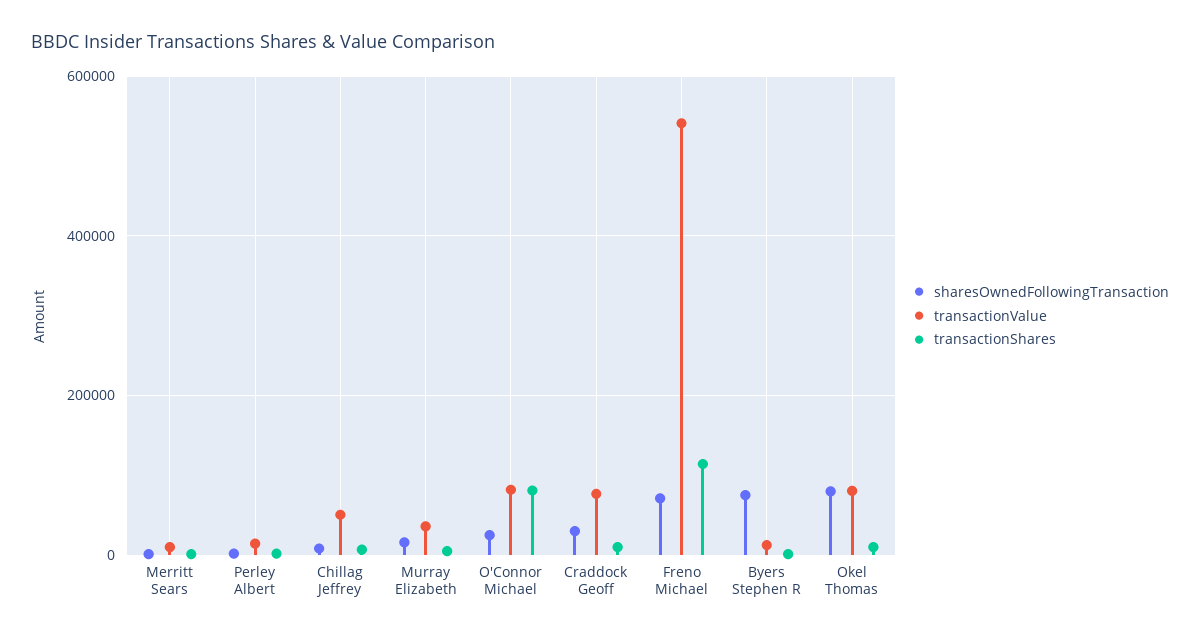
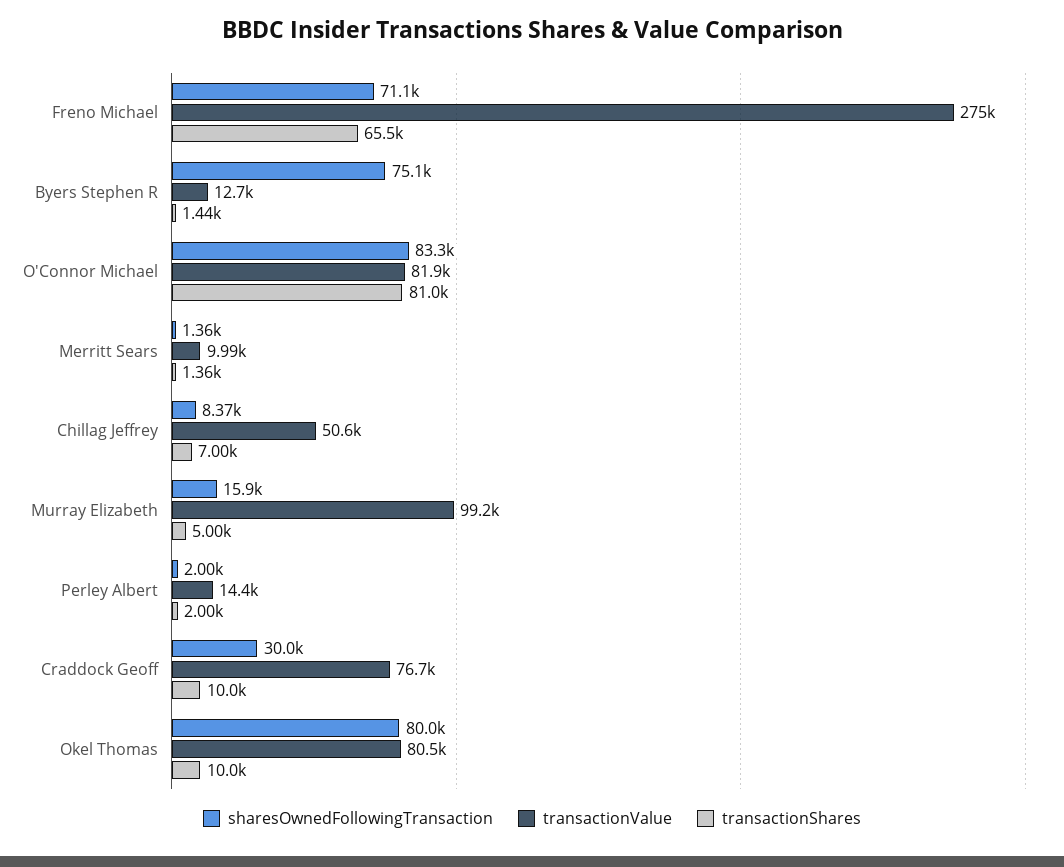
transactionValue, Murray Elizabeth: 40000 -> 99200
sharesOwnedFollowingTransaction, O'Connor Michael: 20000 -> 83300
transactionValue, Freno Michael: 540000 -> 275000
transactionShares, Freno Michael: 120000 -> 65500

